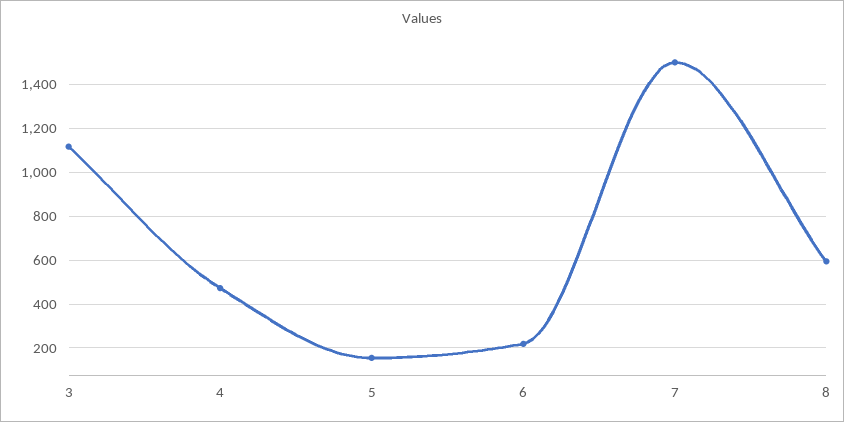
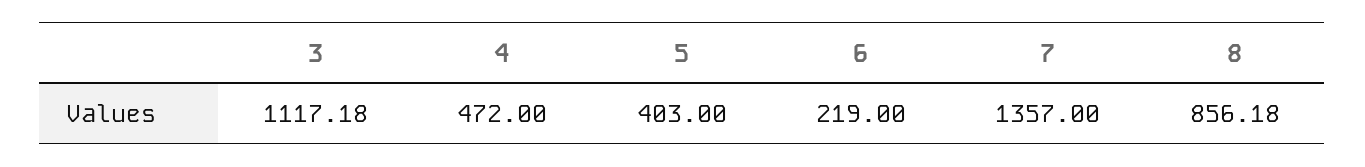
5: 150 -> 403
7: 1500 -> 1357
8: 600 -> 856.18

